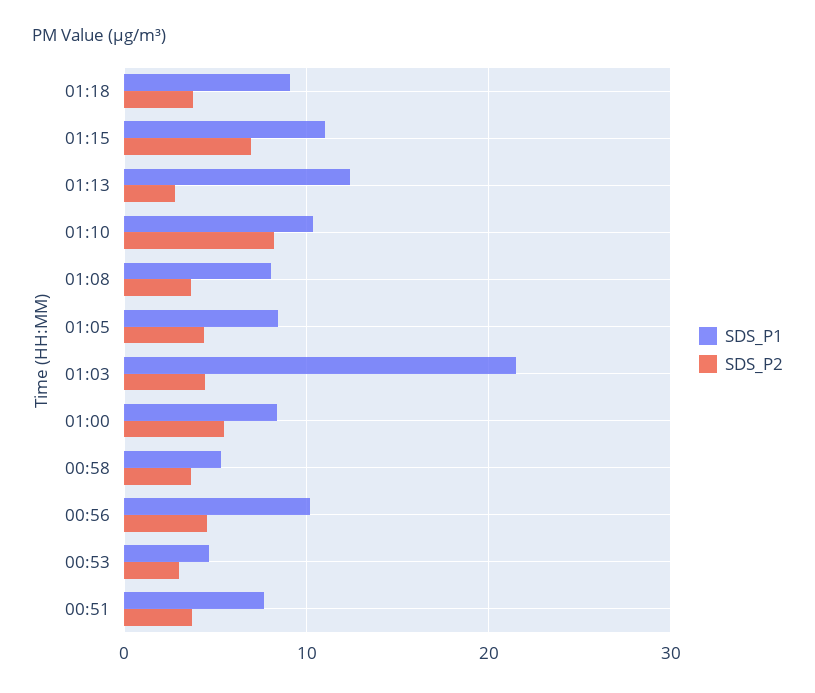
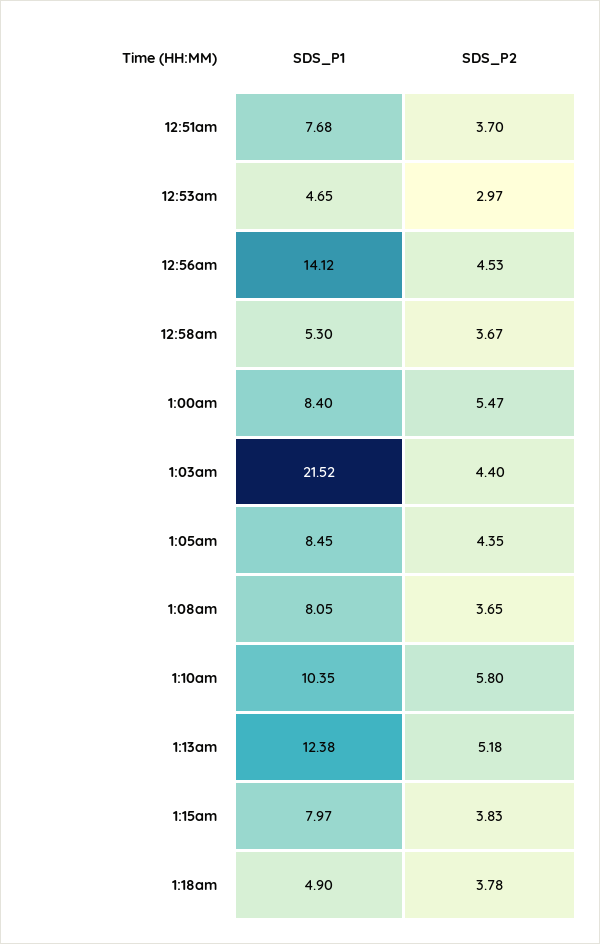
SDS_P1, 01:18: 9 -> 4.9
SDS_P1, 01:15: 11 -> 7.97
SDS_P2, 01:15: 7 -> 3.83
SDS_P2, 01:13: 3 -> 5.18
SDS_P2, 01:10: 8 -> 5.8
SDS_P1, 00:56: 10 -> 14.12

